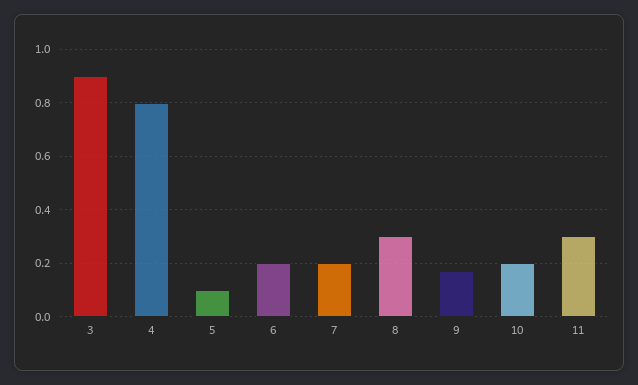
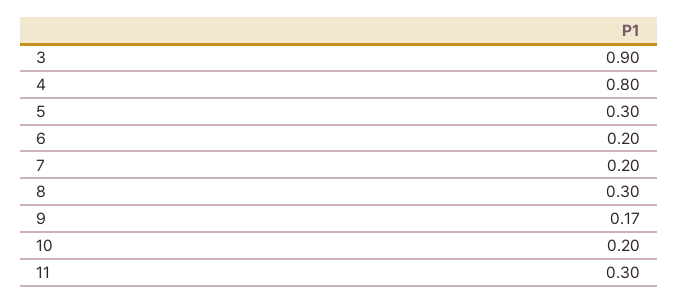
5: 0.1 -> 0.3

